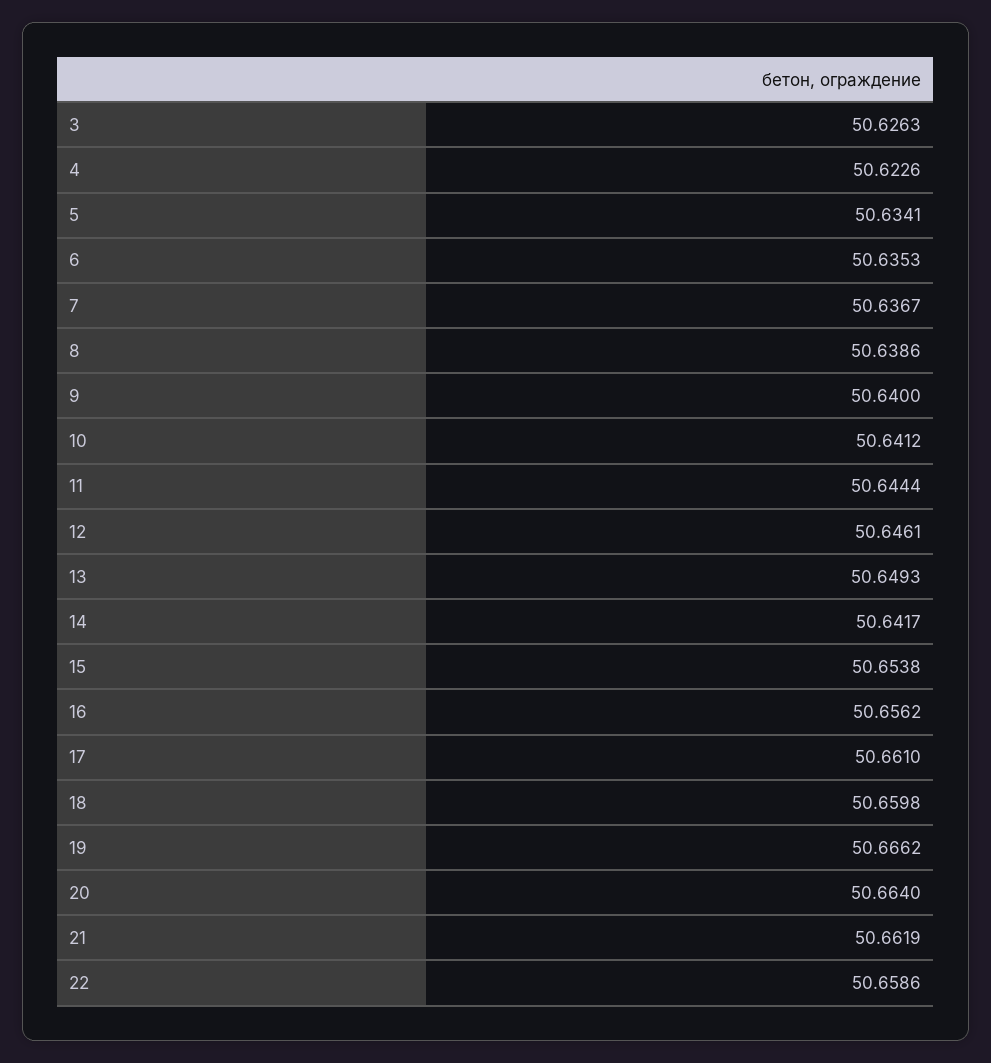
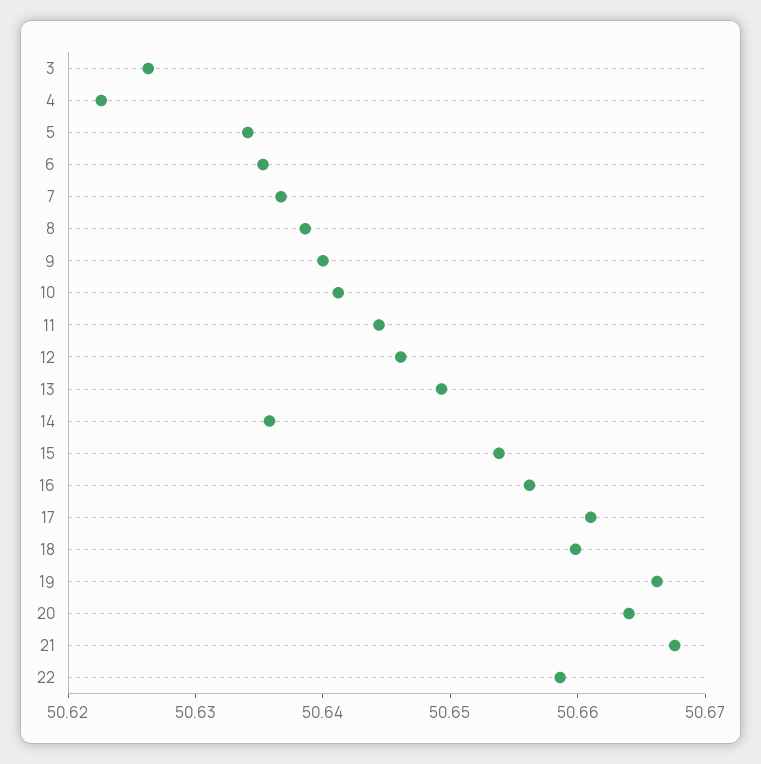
14: 50.6417 -> 50.636
21: 50.6619 -> 50.668

